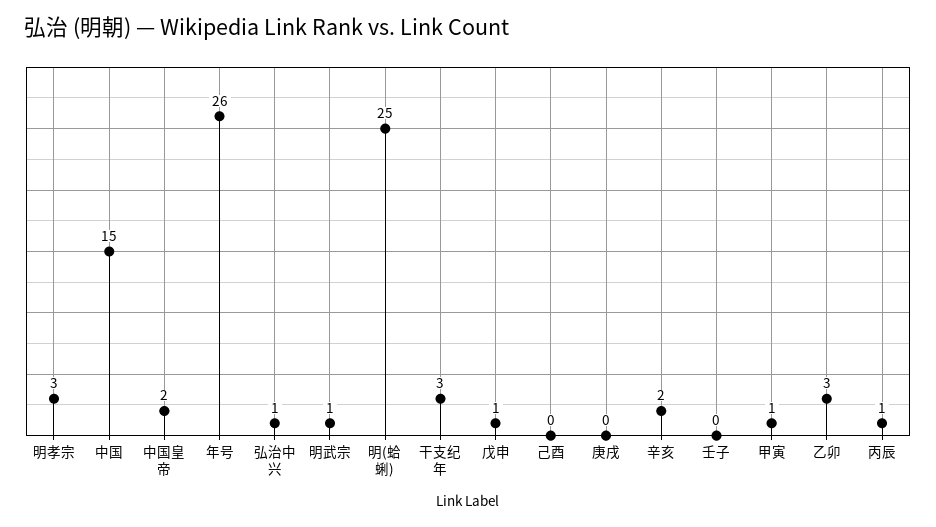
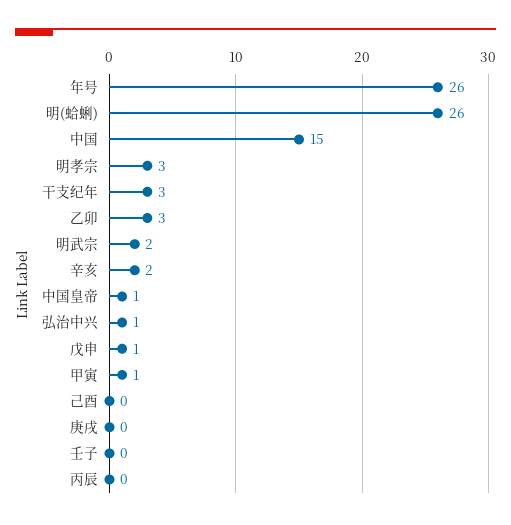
中国皇帝: 2 -> 1
明武宗: 1 -> 2
明(蛤蜊): 25 -> 26
丙辰: 1 -> 0

